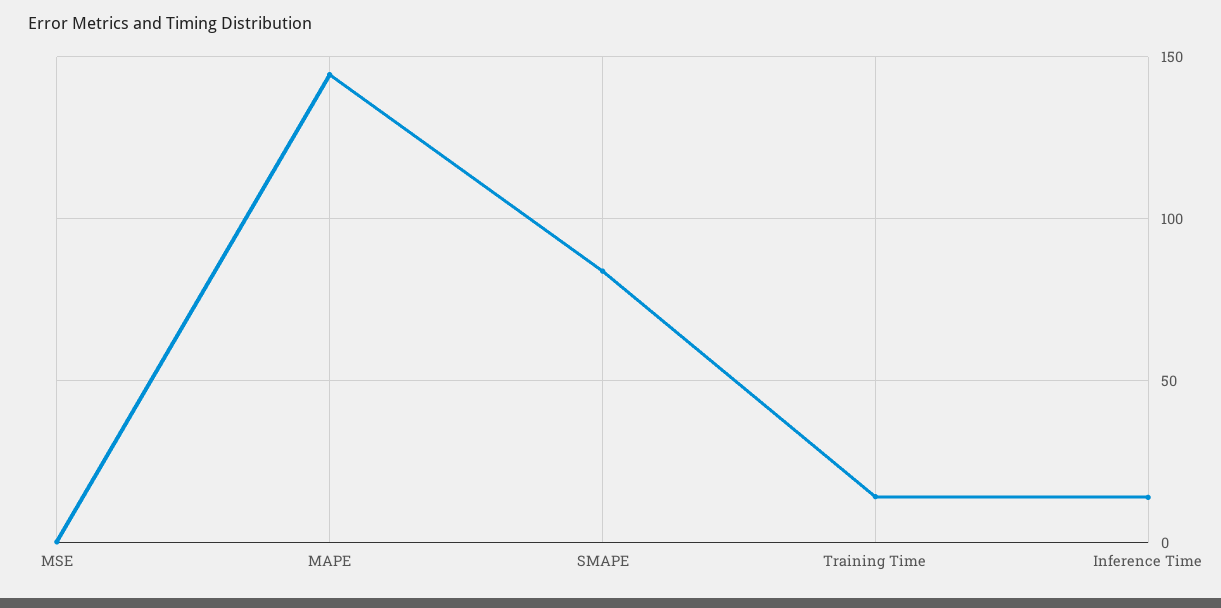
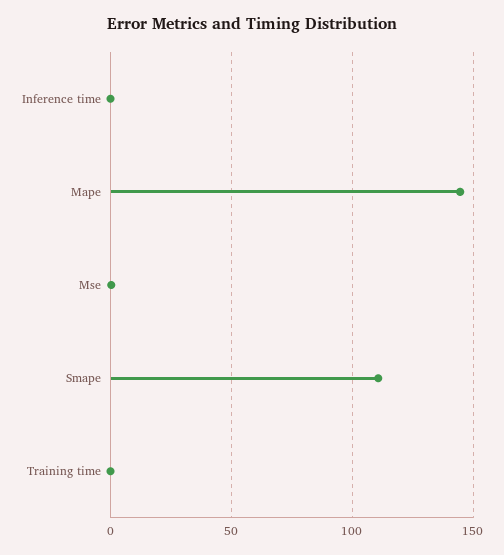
SMAPE: 85 -> 110
Training Time: 15 -> 0
Inference Time: 15 -> 0

